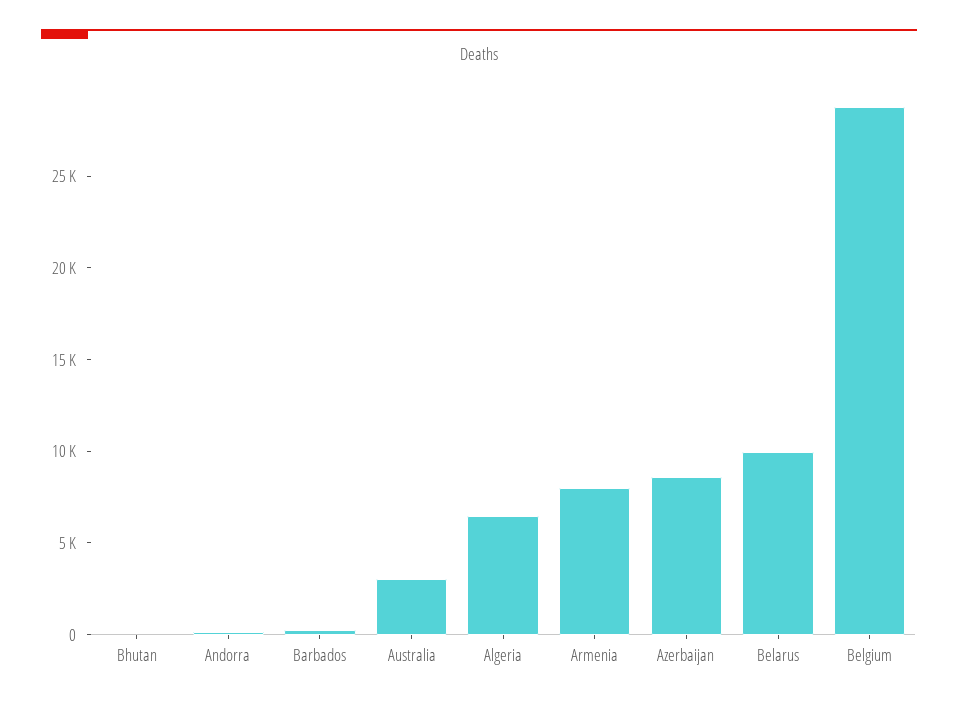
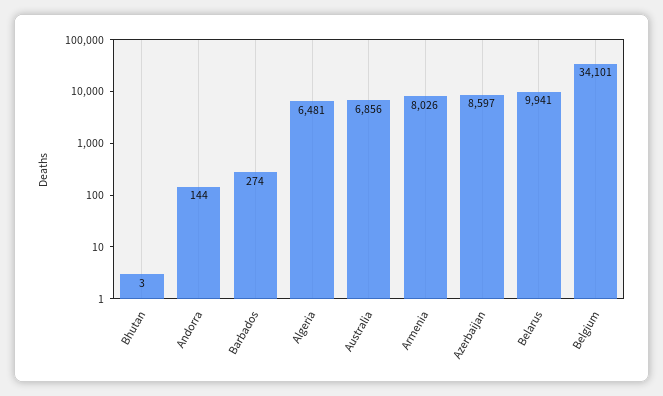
Australia: 3000 -> 6856
Belgium: 29000 -> 34101

